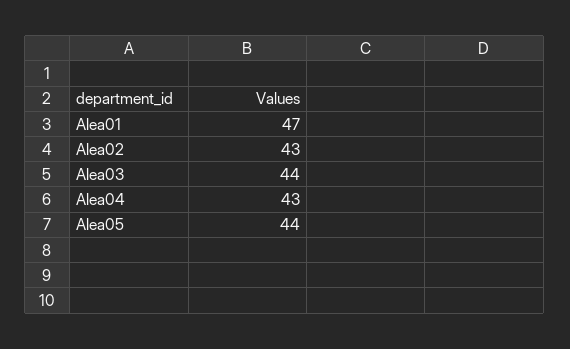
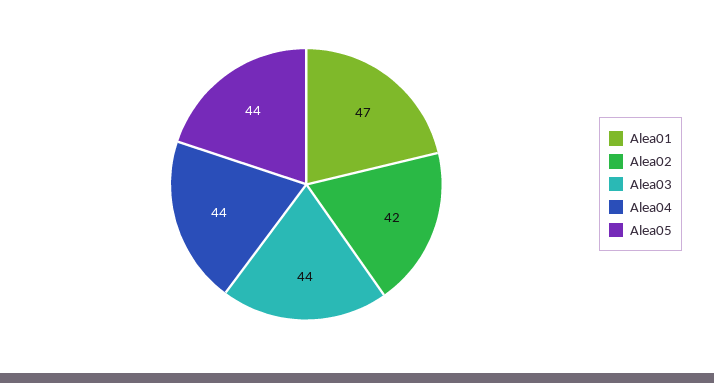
Alea02: 43 -> 42
Alea04: 43 -> 44

